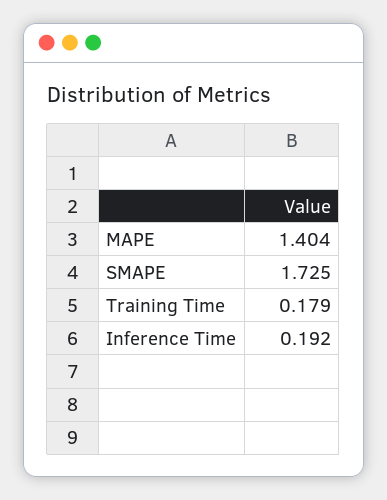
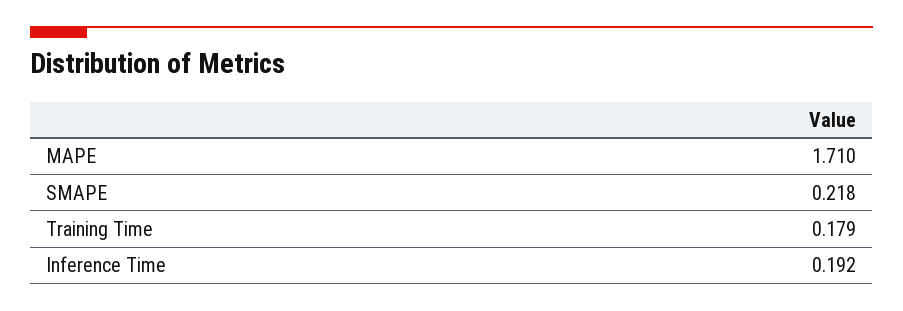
MAPE: 1.404 -> 1.71
SMAPE: 1.725 -> 0.218

